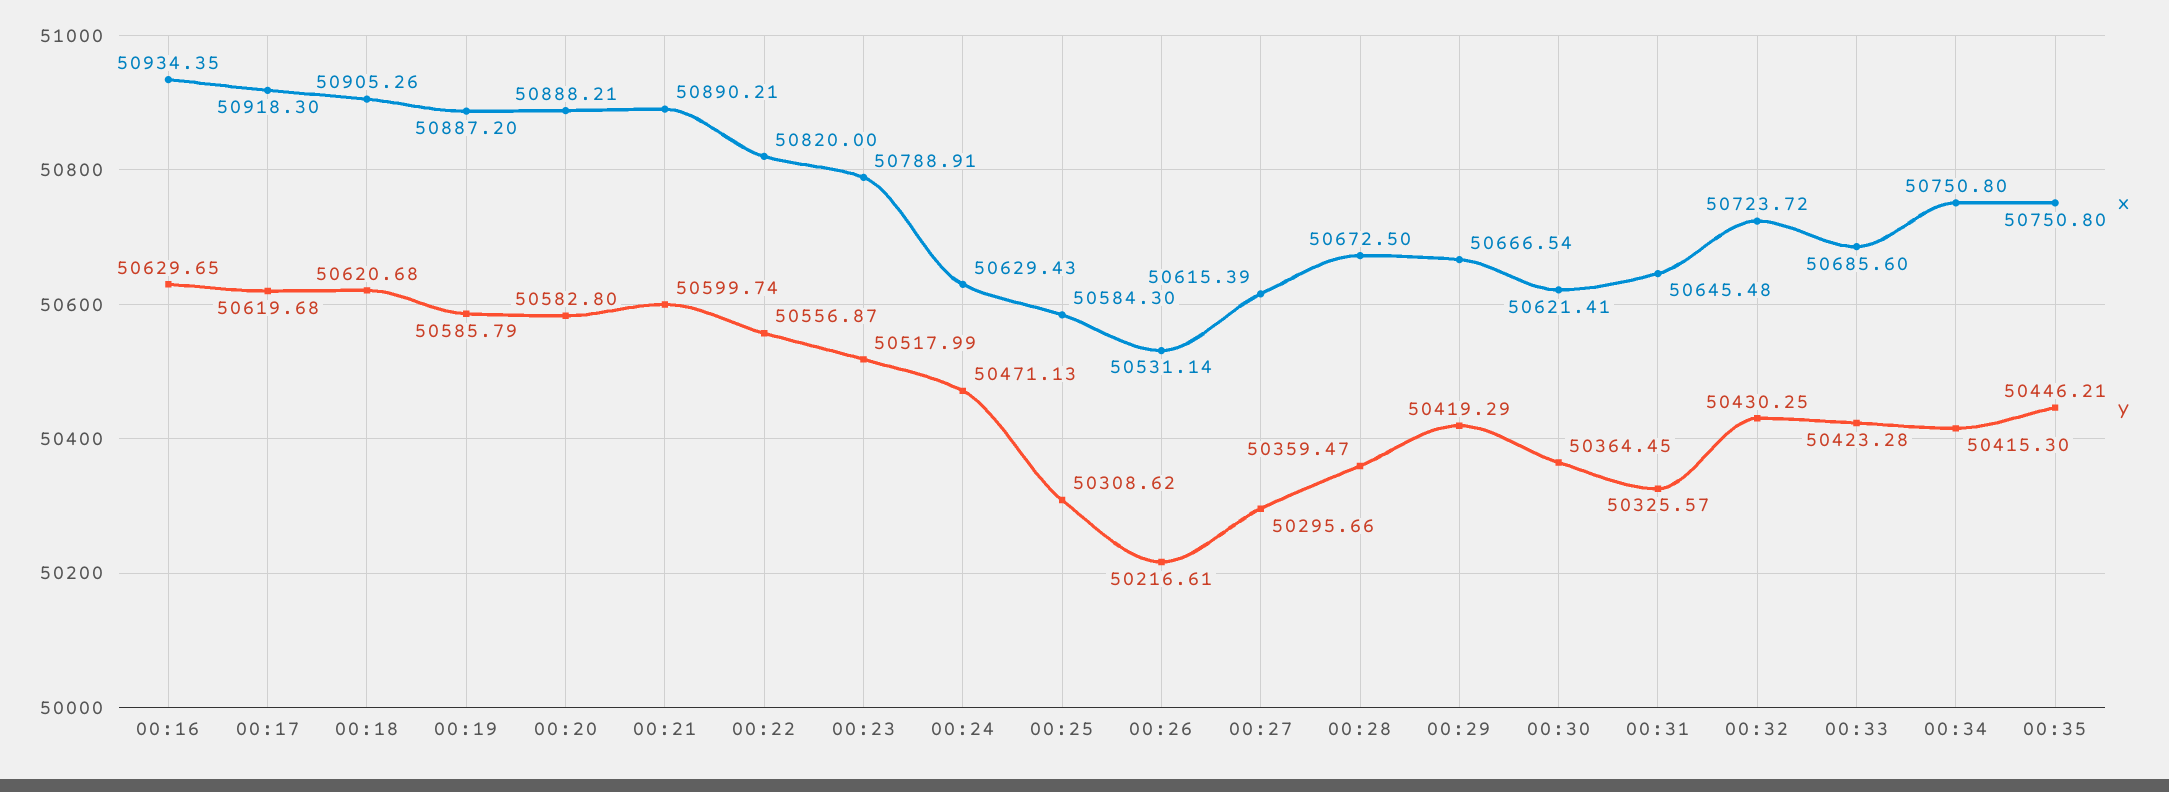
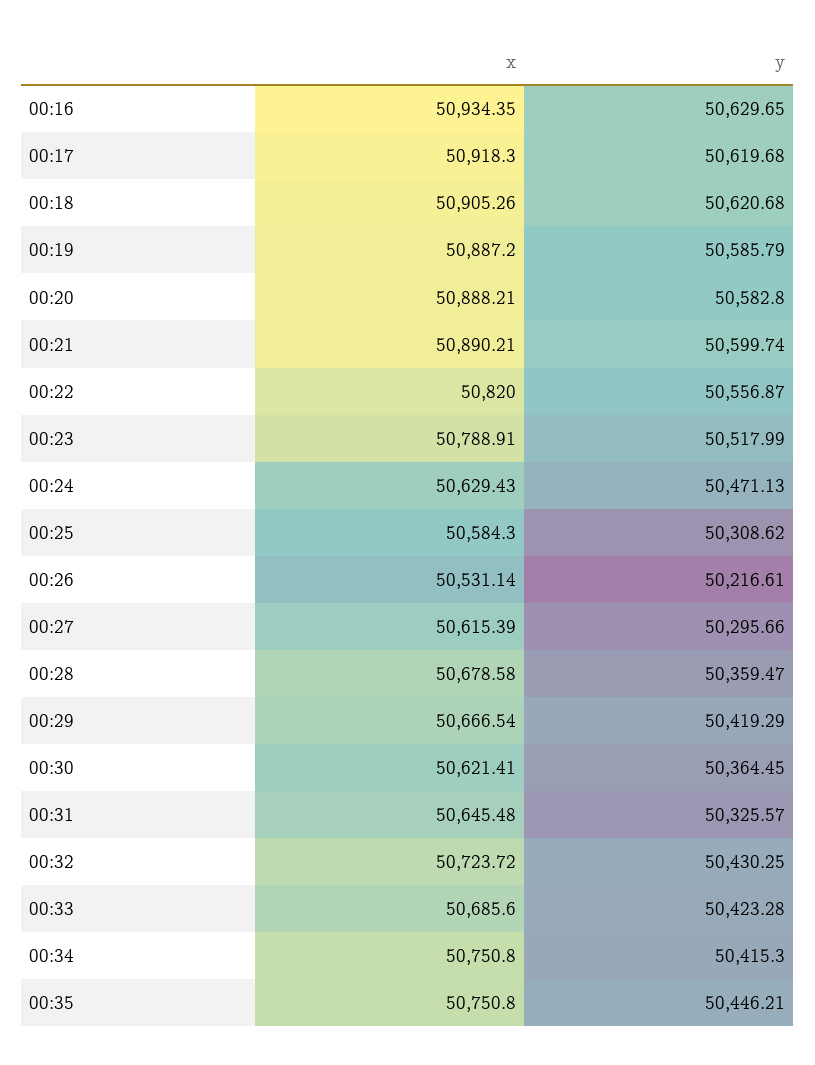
x, 00:28: 50672.5 -> 50678.58

